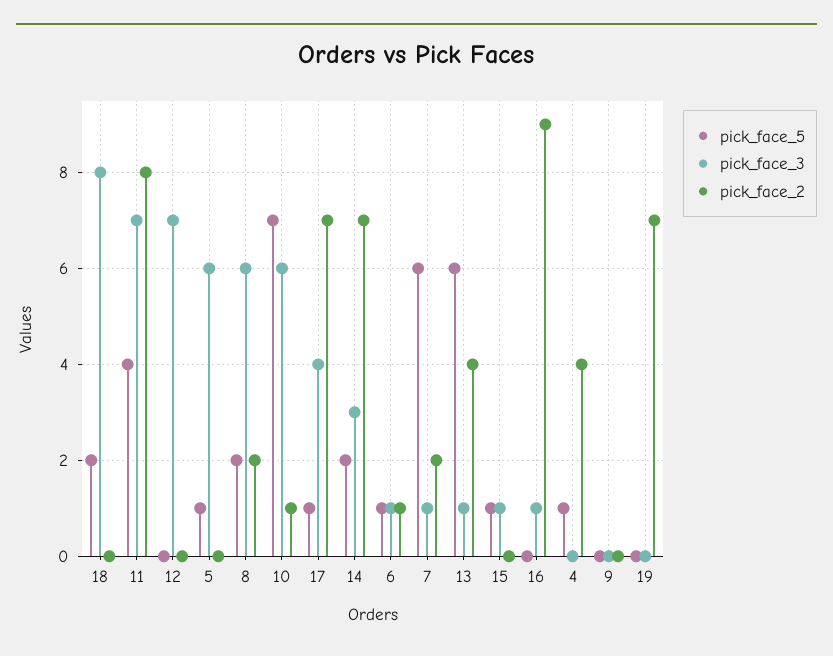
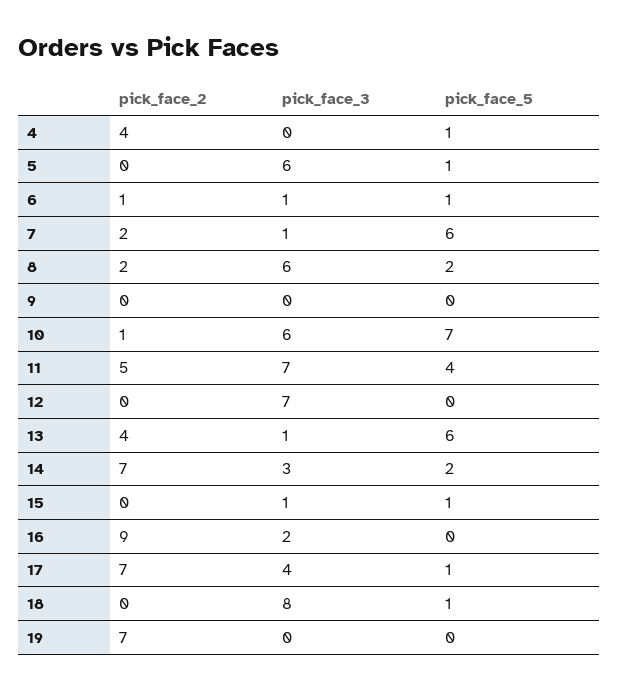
pick_face_5, 18: 2 -> 1
pick_face_2, 11: 8 -> 5
pick_face_3, 16: 1 -> 2

